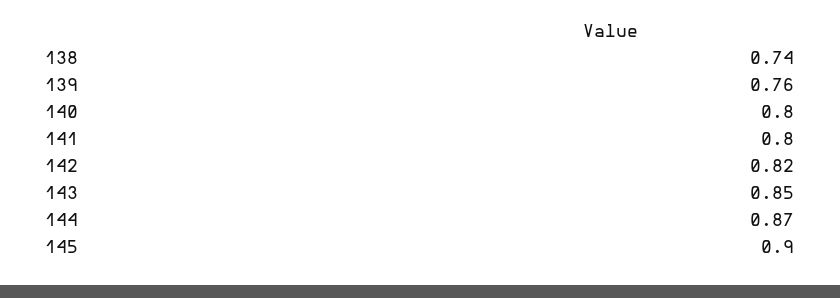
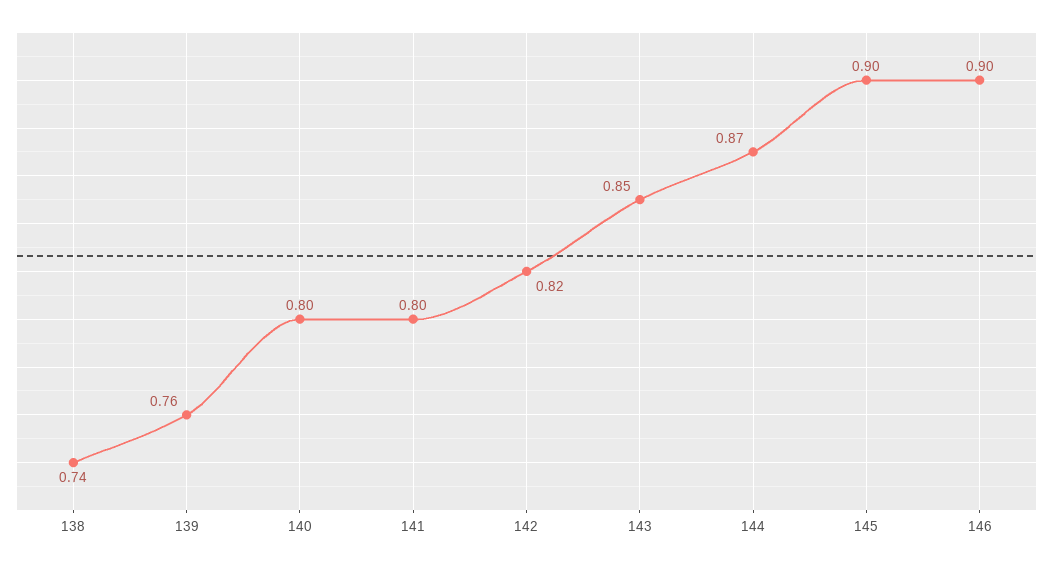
146: none -> 0.9

